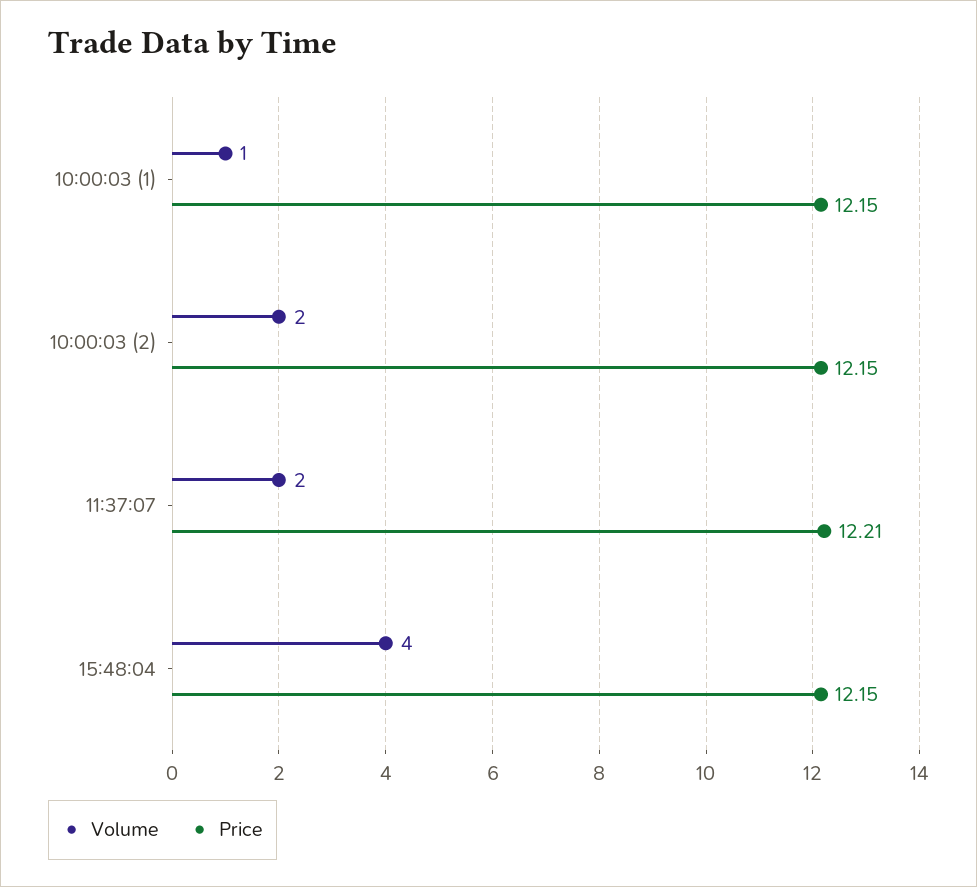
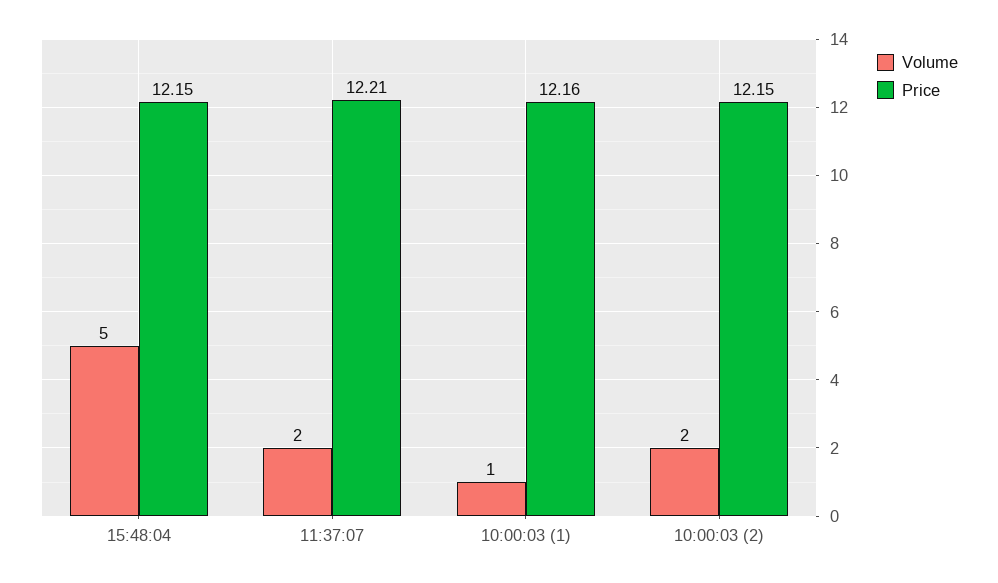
Price, 10:00:03 (1): 12.15 -> 12.16
Volume, 15:48:04: 4 -> 5

